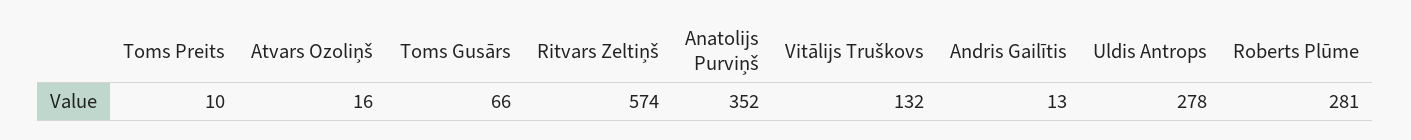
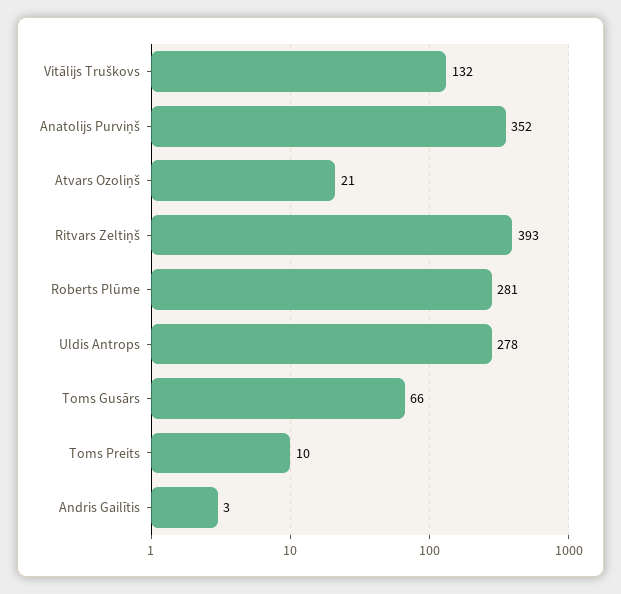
Atvars Ozoliņš: 16 -> 21
Ritvars Zeltiņš: 574 -> 393
Andris Gailītis: 13 -> 3

